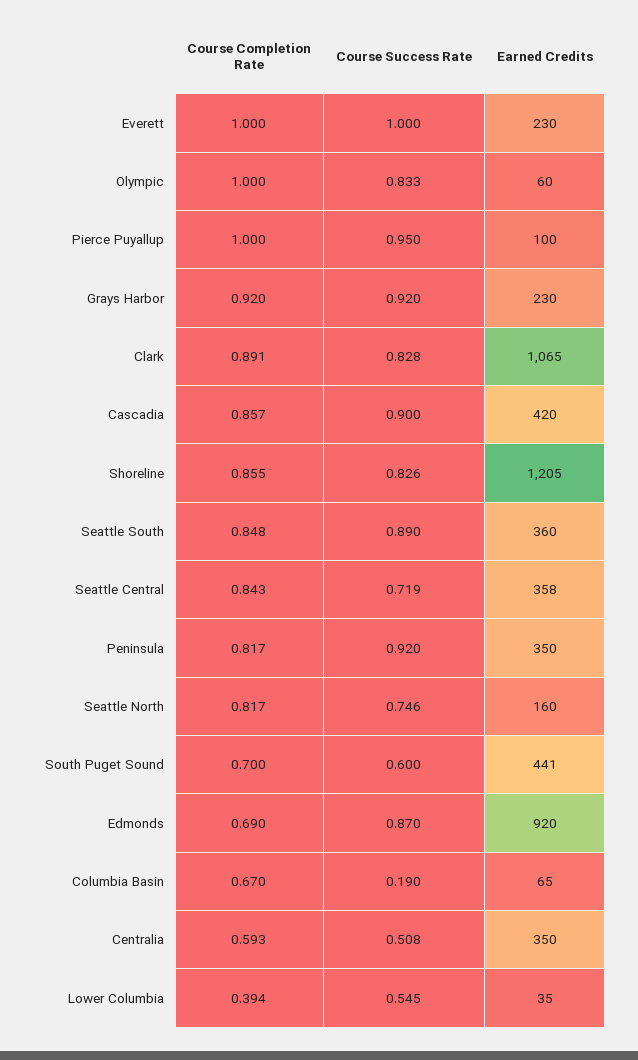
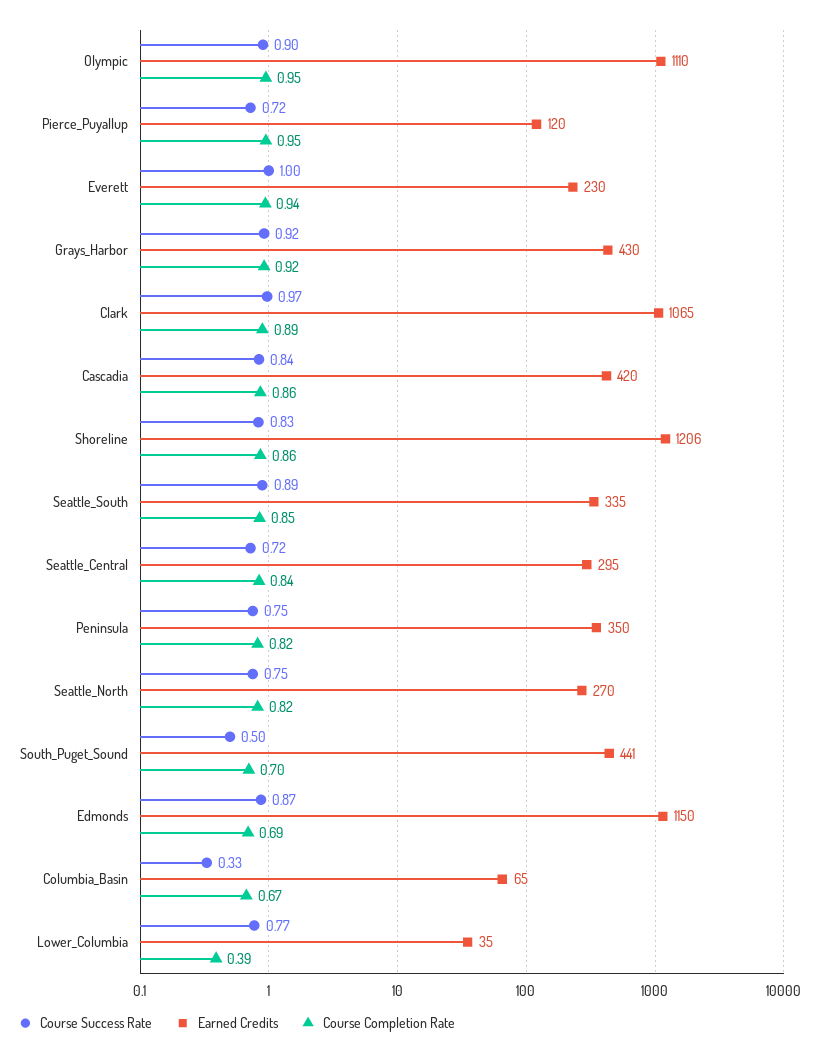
Course Completion Rate, Everett: 1 -> 0.94
Course Completion Rate, Olympic: 1 -> 0.95
Course Success Rate, Olympic: 0.833 -> 0.9
Earned Credits, Olympic: 60 -> 1110
Course Completion Rate, Pierce Puyallup: 1 -> 0.95
Course Success Rate, Pierce Puyallup: 0.95 -> 0.72
Earned Credits, Pierce Puyallup: 100 -> 120
Earned Credits, Grays Harbor: 230 -> 430
Course Success Rate, Clark: 0.828 -> 0.97
Course Success Rate, Cascadia: 0.9 -> 0.84
Earned Credits, Shoreline: 1205 -> 1206
Earned Credits, Seattle South: 360 -> 335
Earned Credits, Seattle Central: 358 -> 295
Course Success Rate, Peninsula: 0.92 -> 0.75
Earned Credits, Seattle North: 160 -> 270
Course Success Rate, South Puget Sound: 0.6 -> 0.5
Earned Credits, Edmonds: 920 -> 1150
Course Success Rate, Columbia Basin: 0.19 -> 0.33
Course Completion Rate, Centralia: 0.593 -> none
Course Success Rate, Centralia: 0.508 -> none
Earned Credits, Centralia: 350 -> none
Course Success Rate, Lower Columbia: 0.545 -> 0.77

